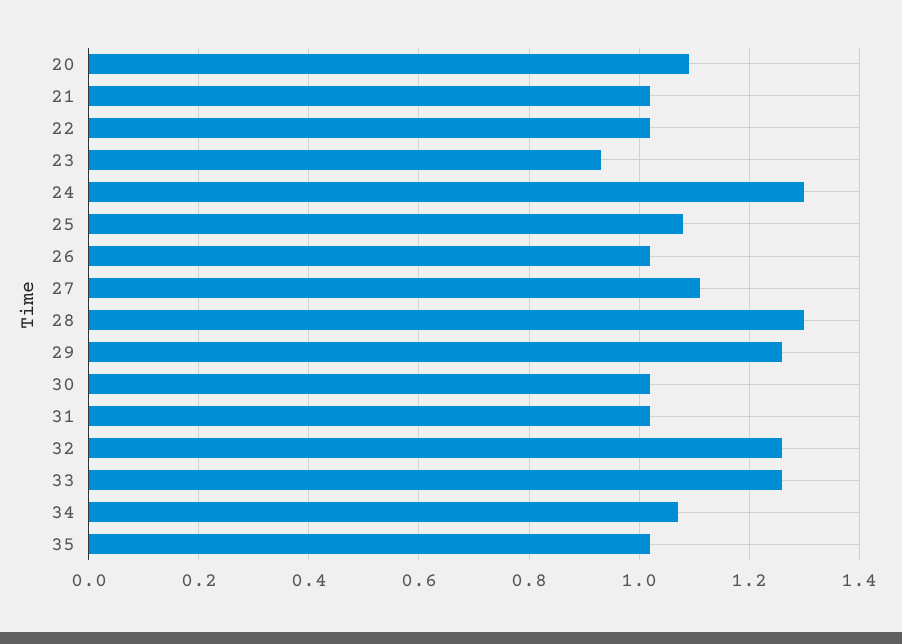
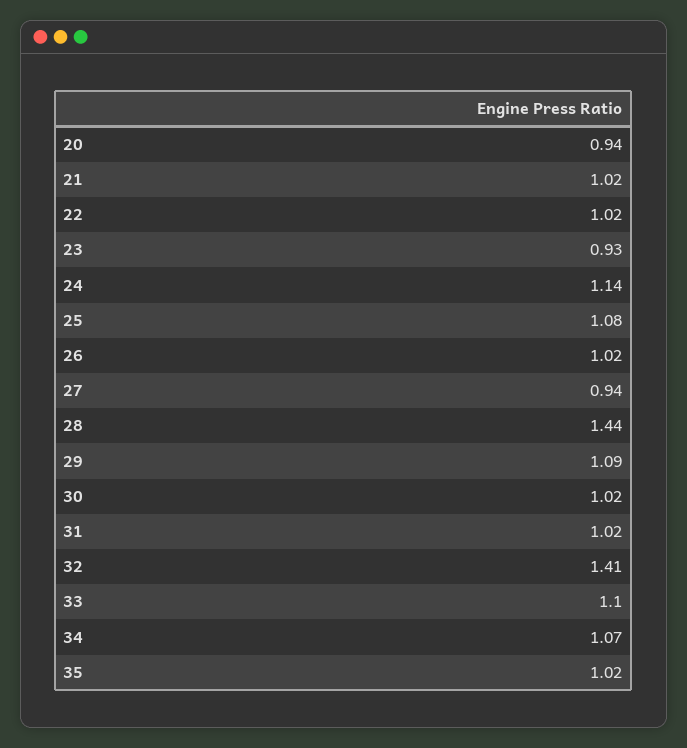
20: 1.1 -> 0.94
24: 1.3 -> 1.14
27: 1.1 -> 0.94
28: 1.3 -> 1.44
29: 1.25 -> 1.09
32: 1.25 -> 1.41
33: 1.25 -> 1.1

